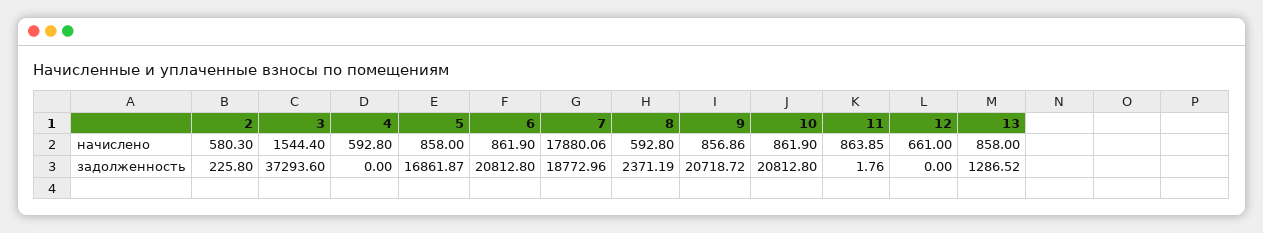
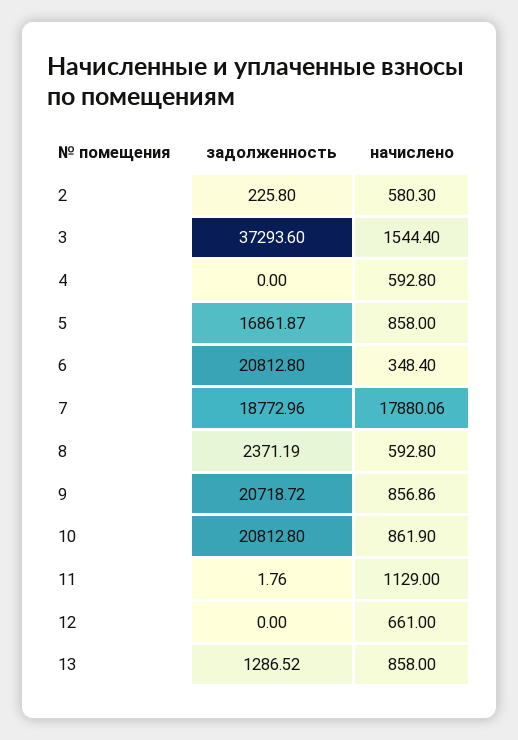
6, начислено: 861.9 -> 348.4
11, начислено: 863.85 -> 1129

